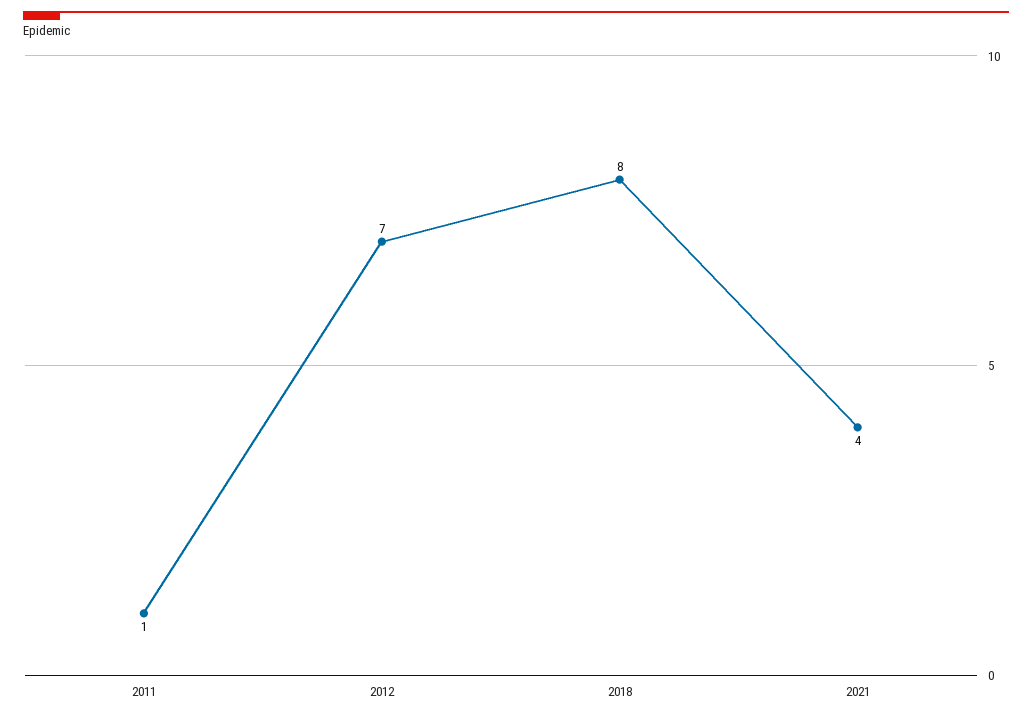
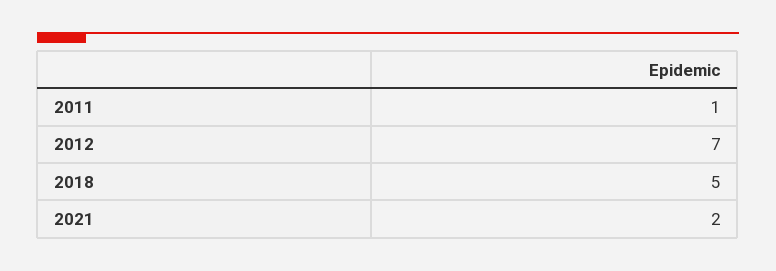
2018: 8 -> 5
2021: 4 -> 2

